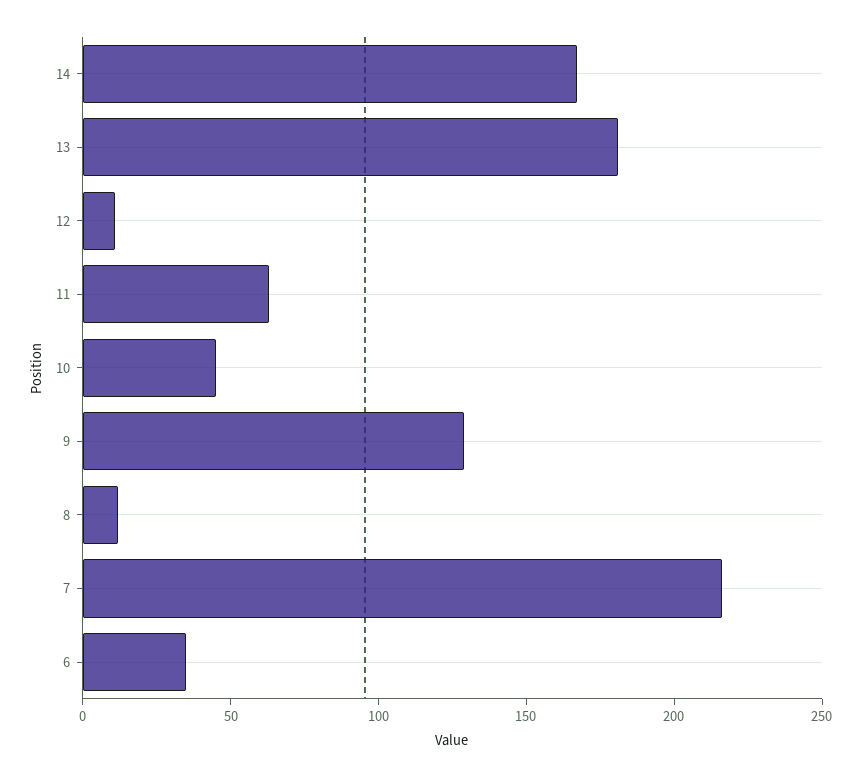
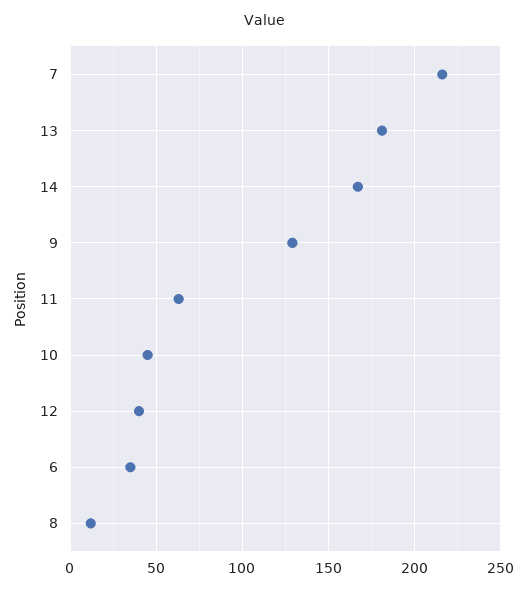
12: 10 -> 40

